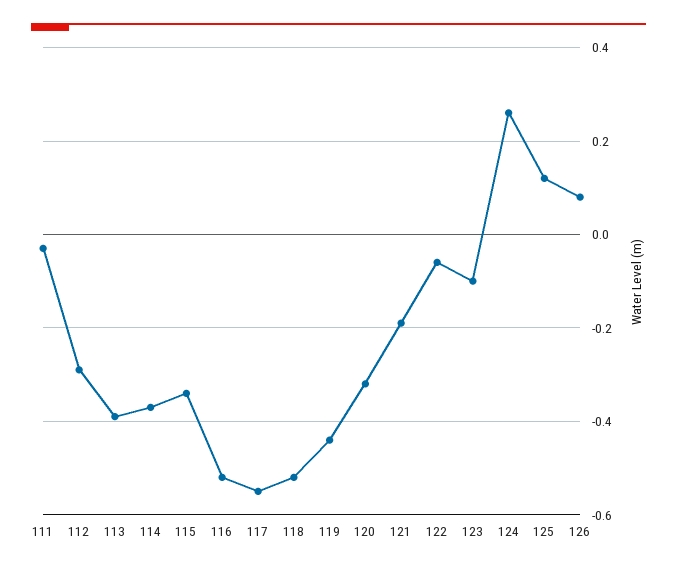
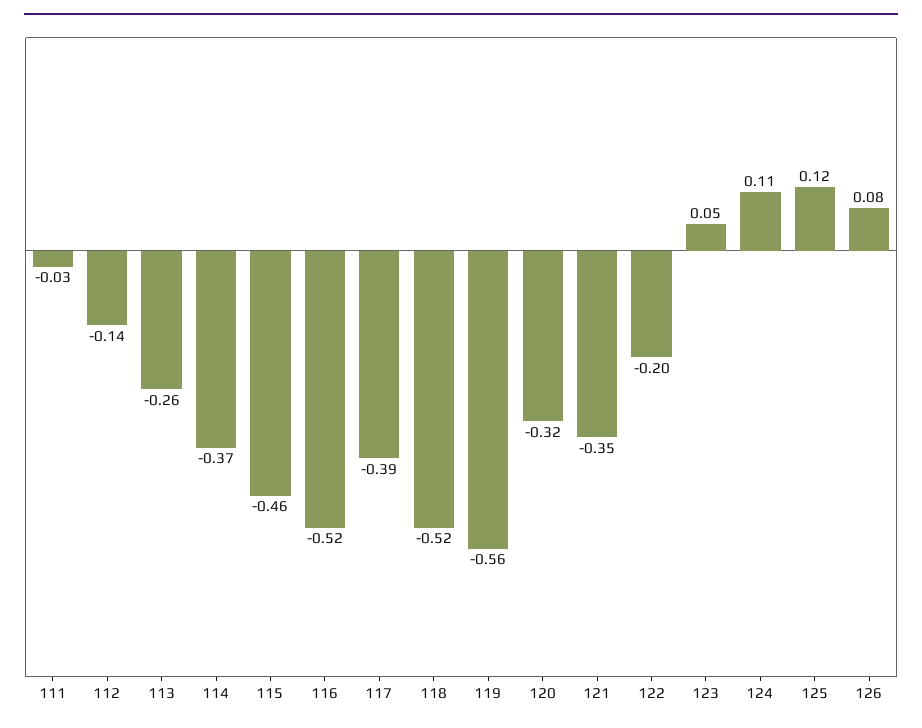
112: -0.3 -> -0.14
113: -0.4 -> -0.26
115: -0.35 -> -0.46
117: -0.55 -> -0.39
119: -0.45 -> -0.56
121: -0.2 -> -0.35
122: -0.05 -> -0.2
123: -0.1 -> 0.05
124: 0.25 -> 0.11

